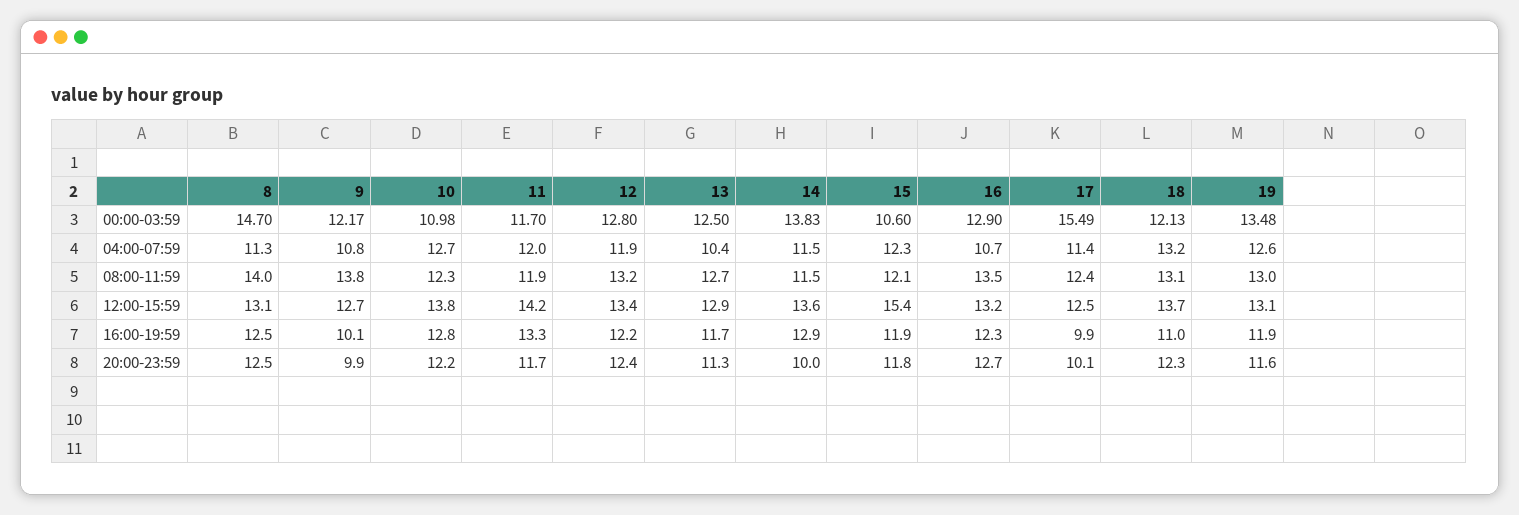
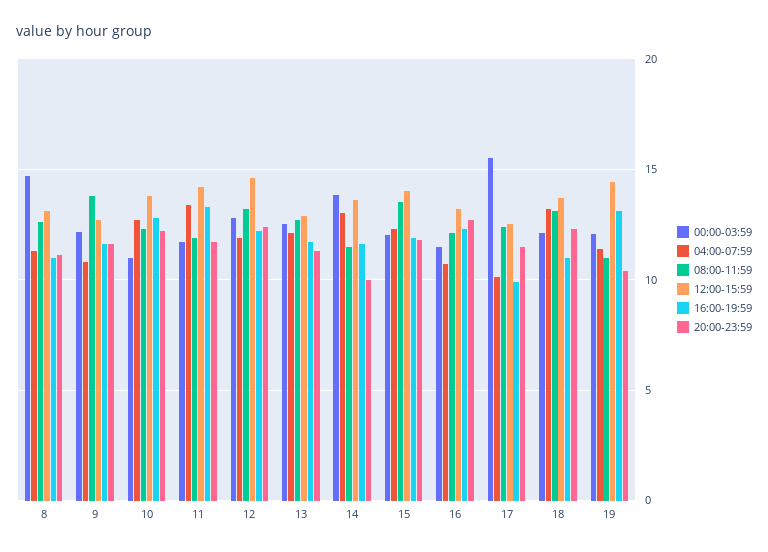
00:00-03:59, 15: 10.6 -> 12
00:00-03:59, 16: 12.9 -> 11.5
00:00-03:59, 19: 13.48 -> 12
04:00-07:59, 11: 12 -> 13.5
04:00-07:59, 13: 10.4 -> 12
04:00-07:59, 14: 11.5 -> 13
04:00-07:59, 17: 11.4 -> 10
04:00-07:59, 19: 12.6 -> 11.5
08:00-11:59, 8: 14 -> 12.5
08:00-11:59, 15: 12.1 -> 13.5
08:00-11:59, 16: 13.5 -> 12
08:00-11:59, 19: 13 -> 11
12:00-15:59, 12: 13.4 -> 14.5
12:00-15:59, 15: 15.4 -> 14
12:00-15:59, 19: 13.1 -> 14.5
16:00-19:59, 8: 12.5 -> 11
16:00-19:59, 9: 10.1 -> 11.5
16:00-19:59, 14: 12.9 -> 11.5
16:00-19:59, 19: 11.9 -> 13
20:00-23:59, 8: 12.5 -> 11
20:00-23:59, 9: 9.9 -> 11.5
20:00-23:59, 17: 10.1 -> 11.5
20:00-23:59, 19: 11.6 -> 10.5

